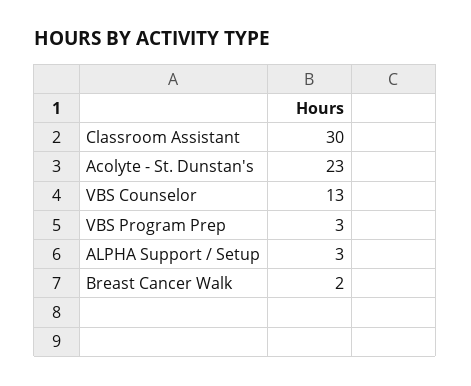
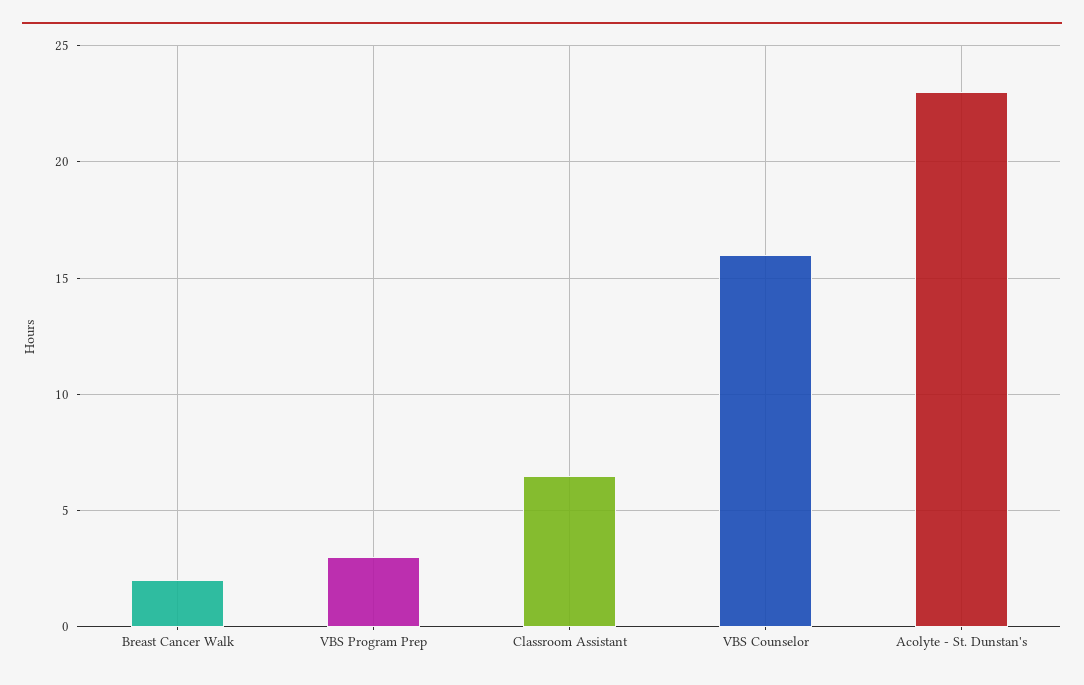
Classroom Assistant: 30 -> 6.5
VBS Counselor: 13 -> 16
ALPHA Support / Setup: 3 -> none

